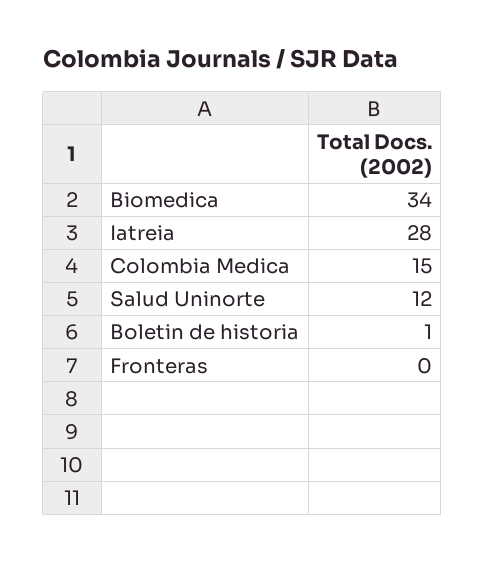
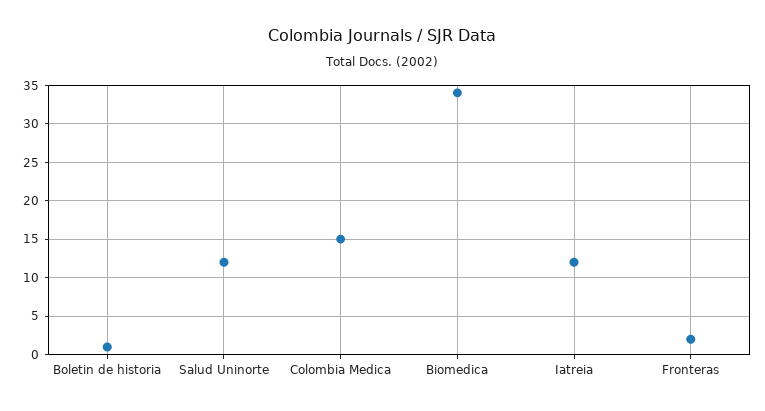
Iatreia: 28 -> 12
Fronteras: 0 -> 2

